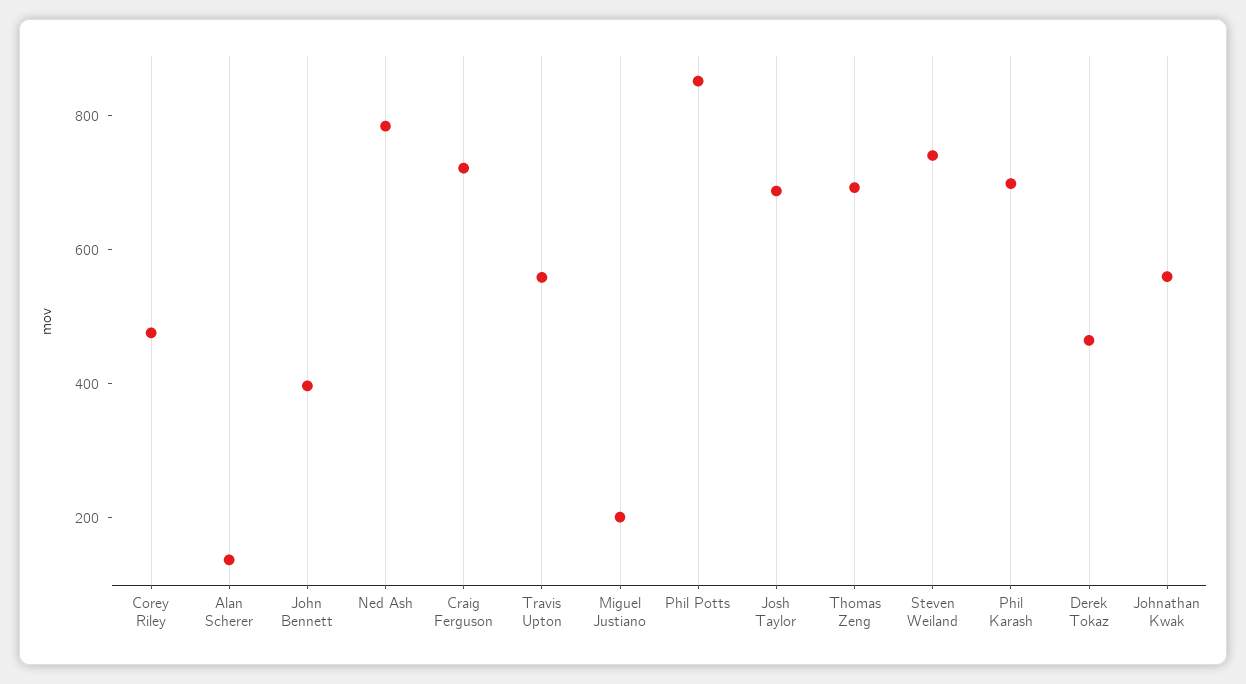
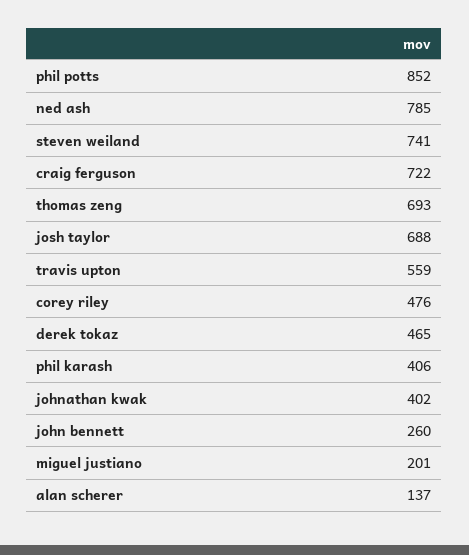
John Bennett: 400 -> 260
Phil Karash: 700 -> 406
Johnathan Kwak: 550 -> 402

